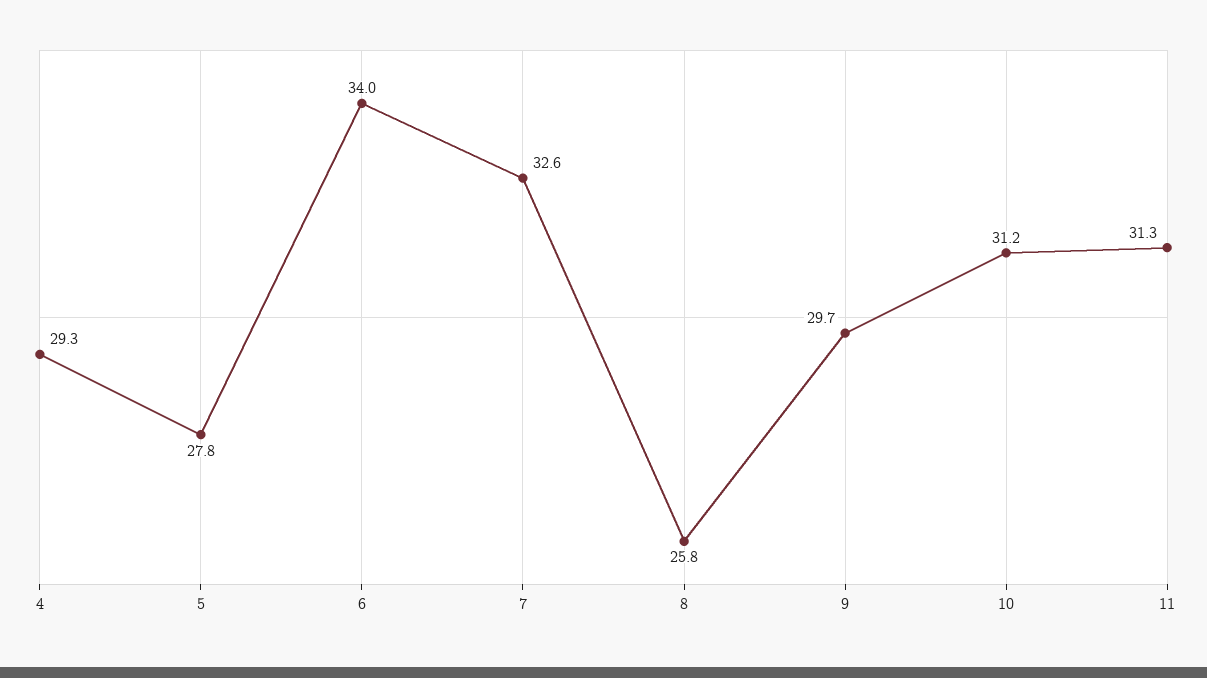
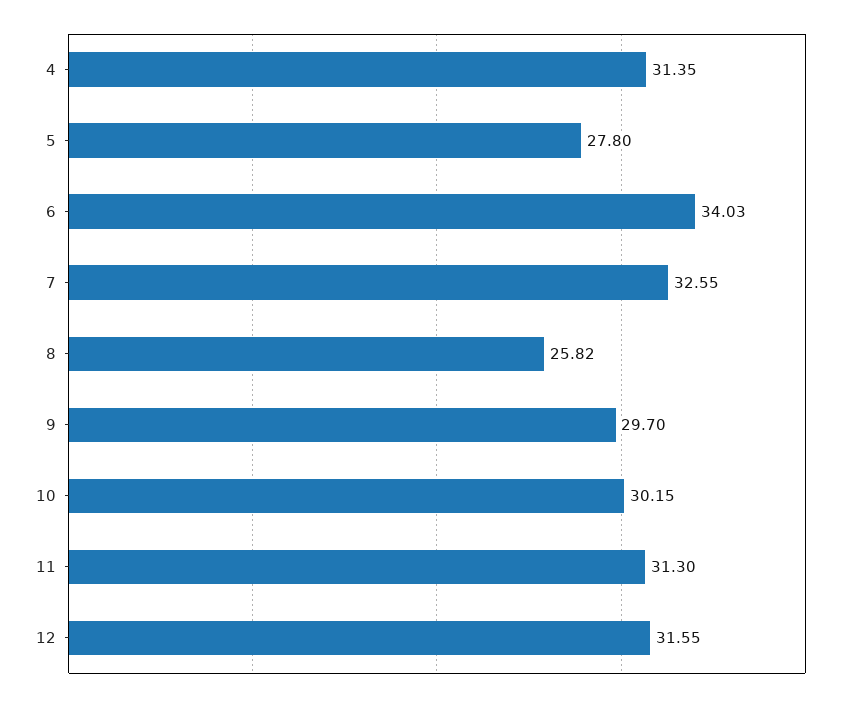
4: 29.3 -> 31.35
10: 31.2 -> 30.15
12: none -> 31.55

